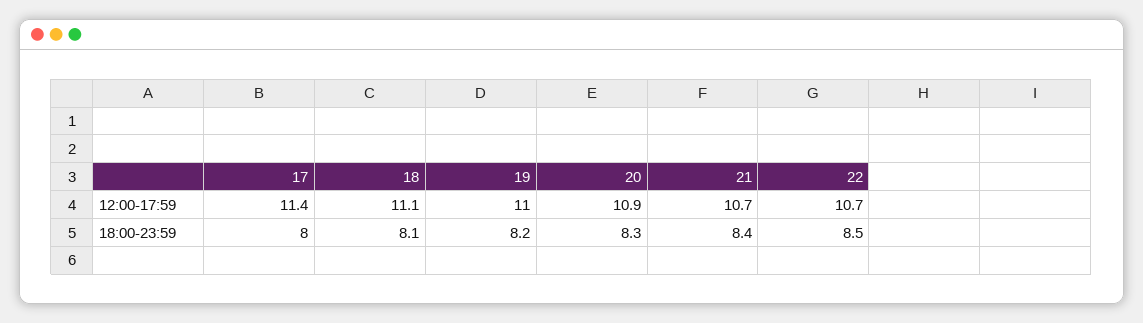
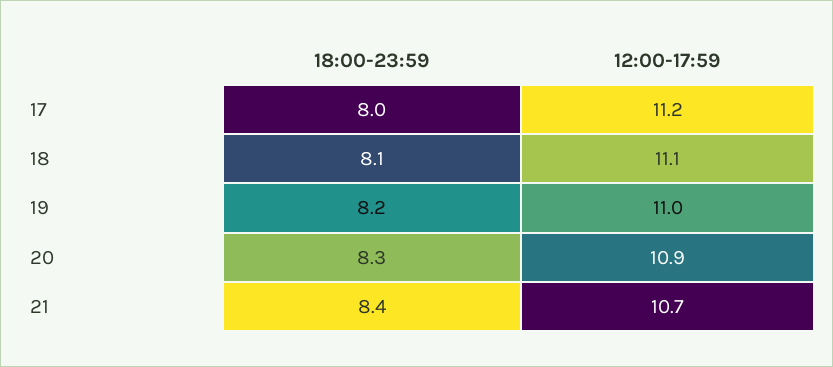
17, 12:00-17:59: 11.4 -> 11.2
22, 12:00-17:59: 10.7 -> none
22, 18:00-23:59: 8.5 -> none

